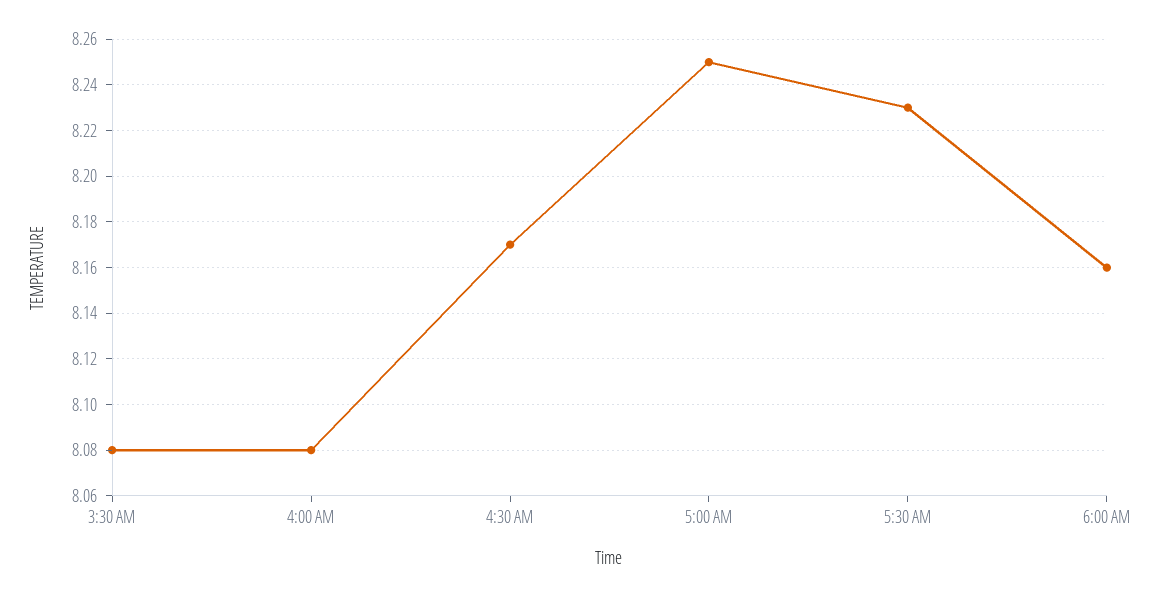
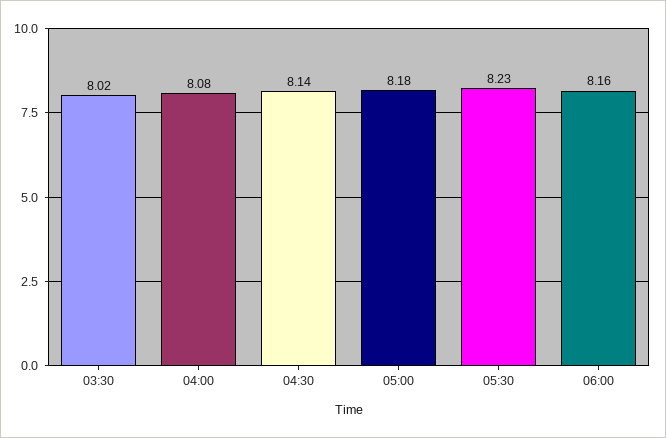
3:30 AM: 8.08 -> 8.02
4:30 AM: 8.17 -> 8.14
5:00 AM: 8.25 -> 8.18

